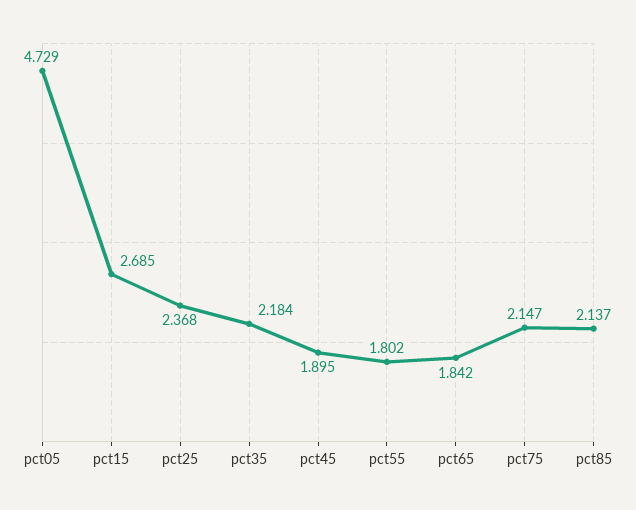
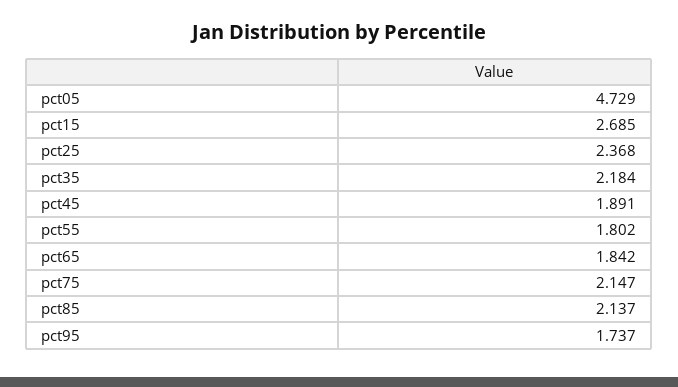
pct45: 1.895 -> 1.891
pct95: none -> 1.737

